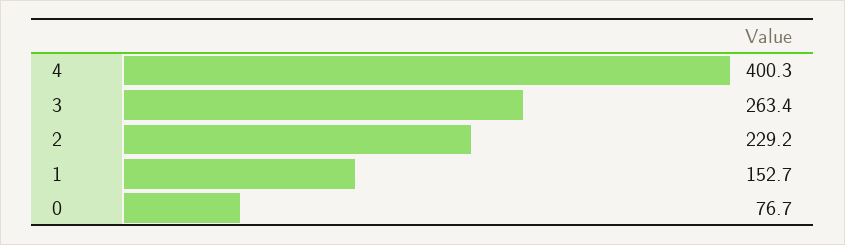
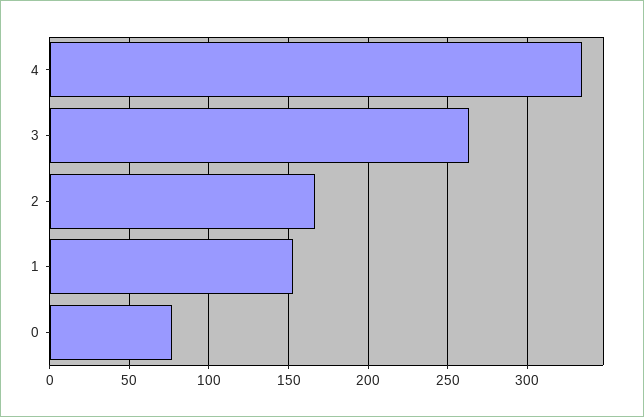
4: 400.3 -> 335
2: 229.2 -> 165

